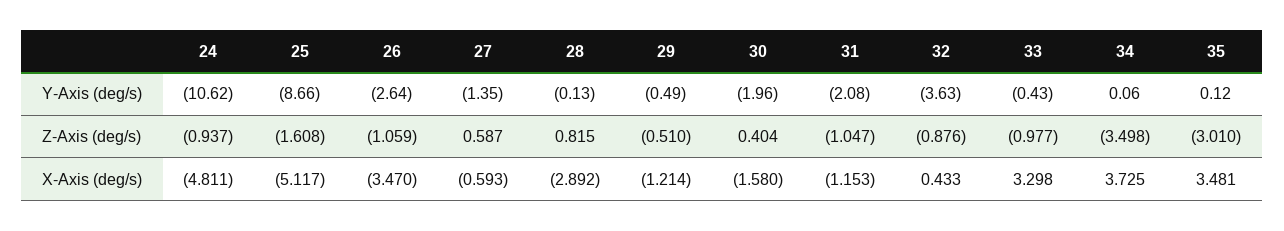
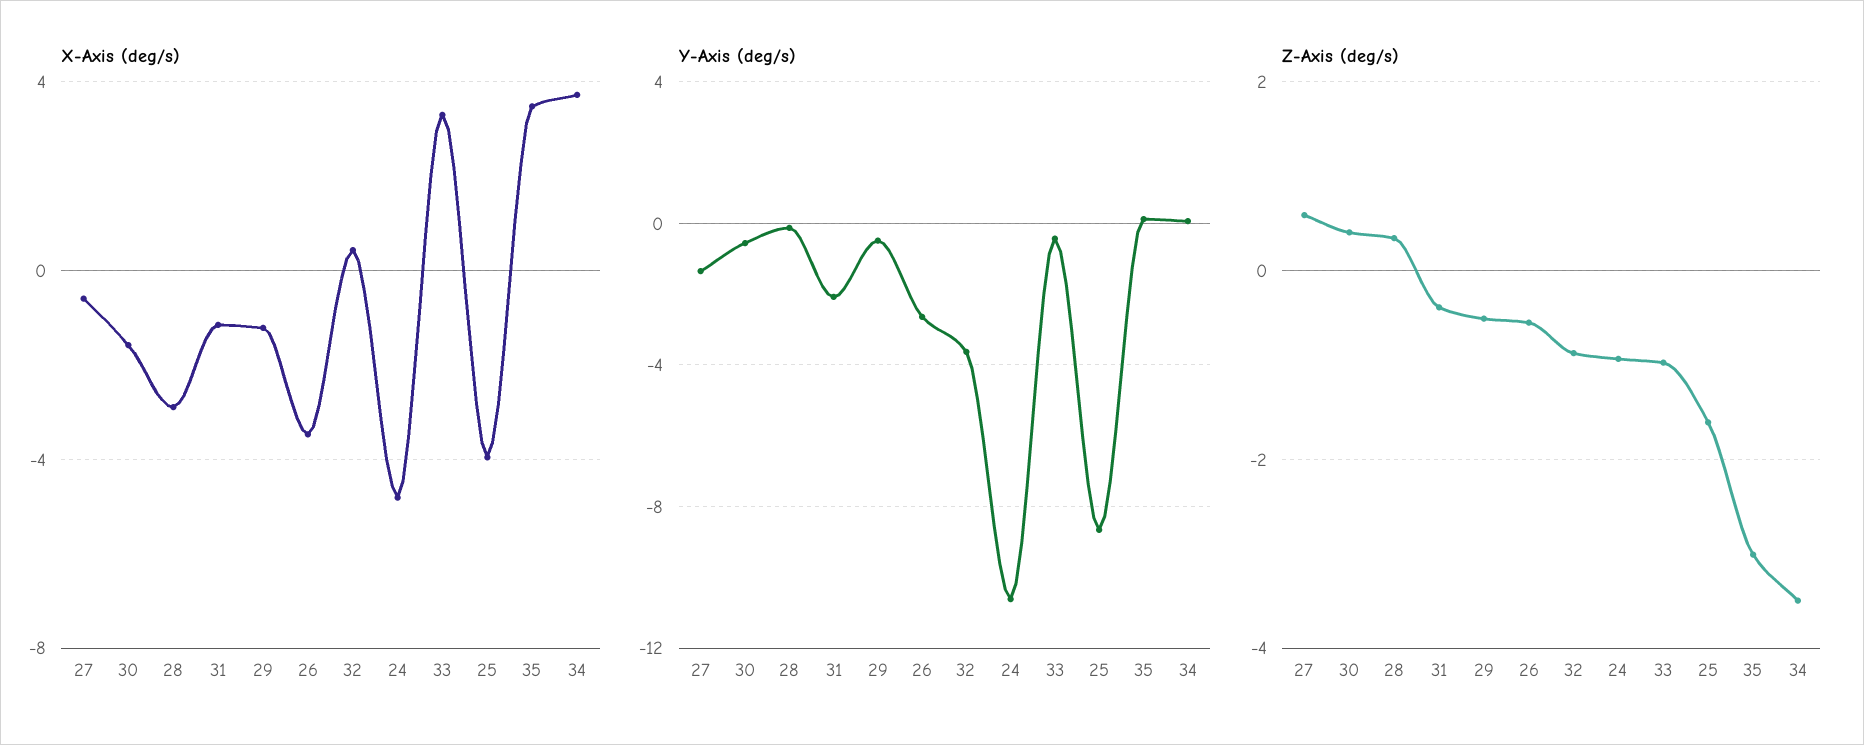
Y-Axis (deg/s), 30: -1.96 -> -0.5
Z-Axis (deg/s), 26: -1.059 -> -0.6
Z-Axis (deg/s), 28: 0.815 -> 0.4
Z-Axis (deg/s), 31: -1.047 -> -0.4
X-Axis (deg/s), 25: -5.117 -> -4

